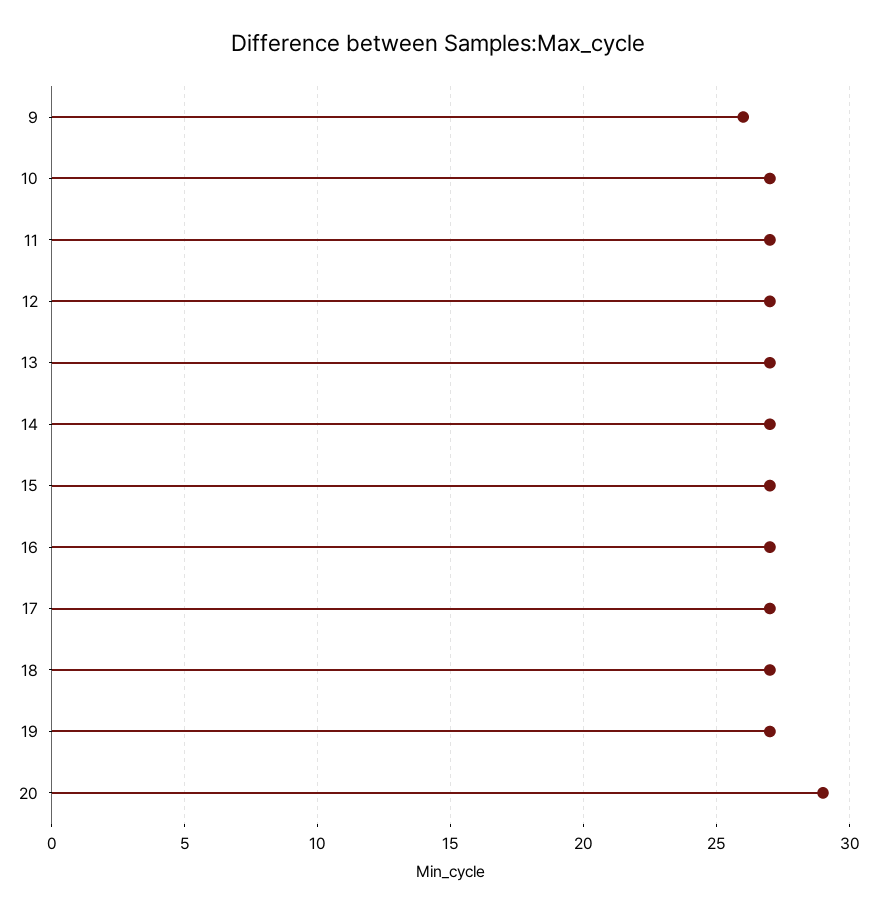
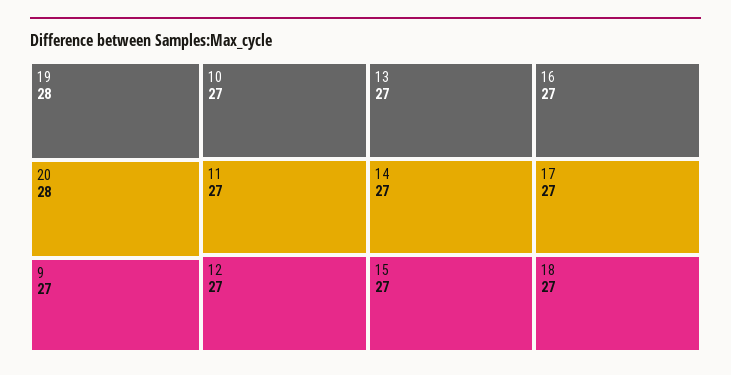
9: 26 -> 27
19: 27 -> 28
20: 29 -> 28

